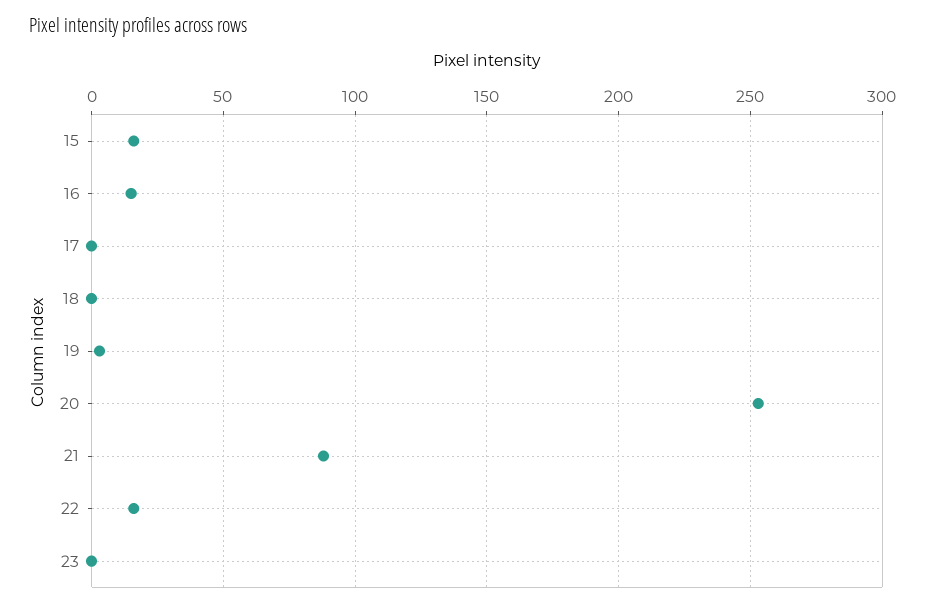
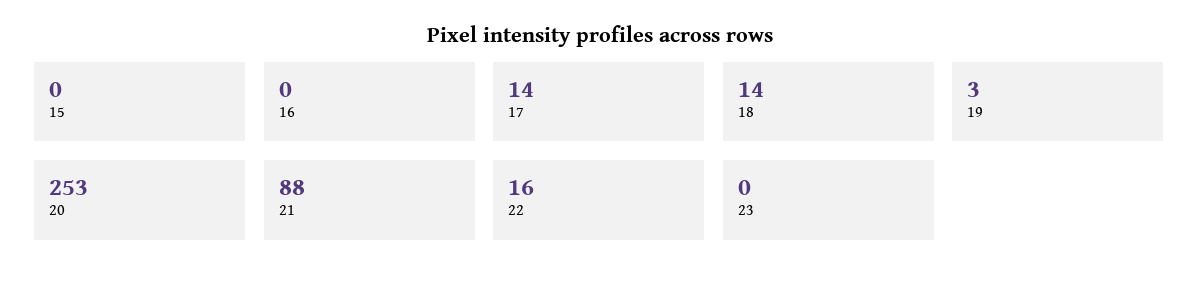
15: 15 -> 0
16: 15 -> 0
17: 0 -> 14
18: 0 -> 14

